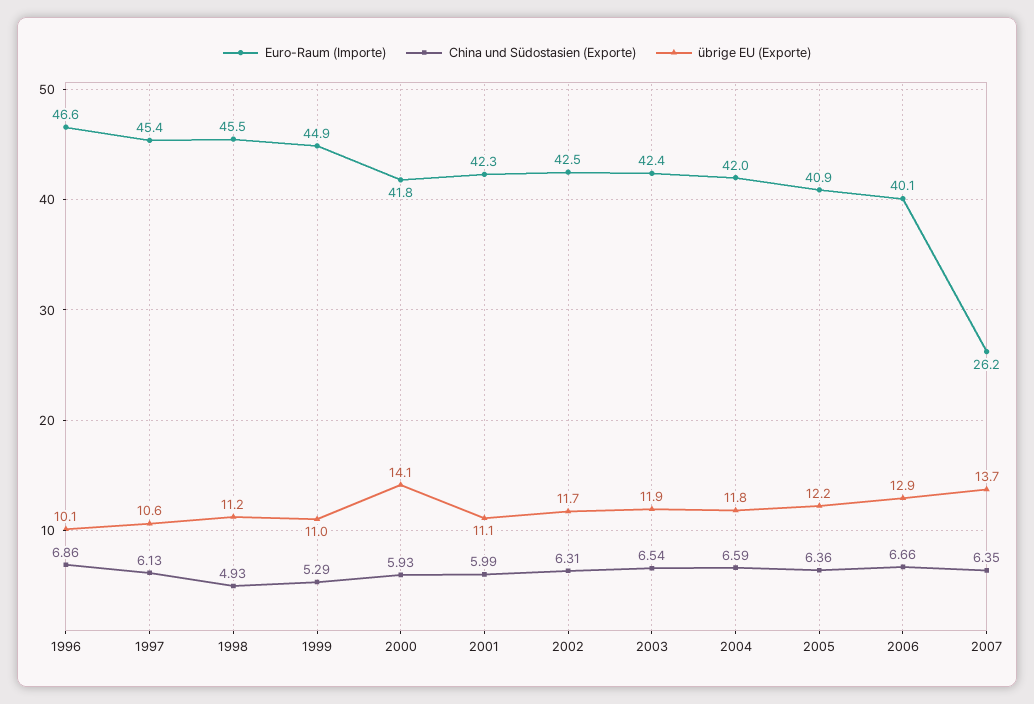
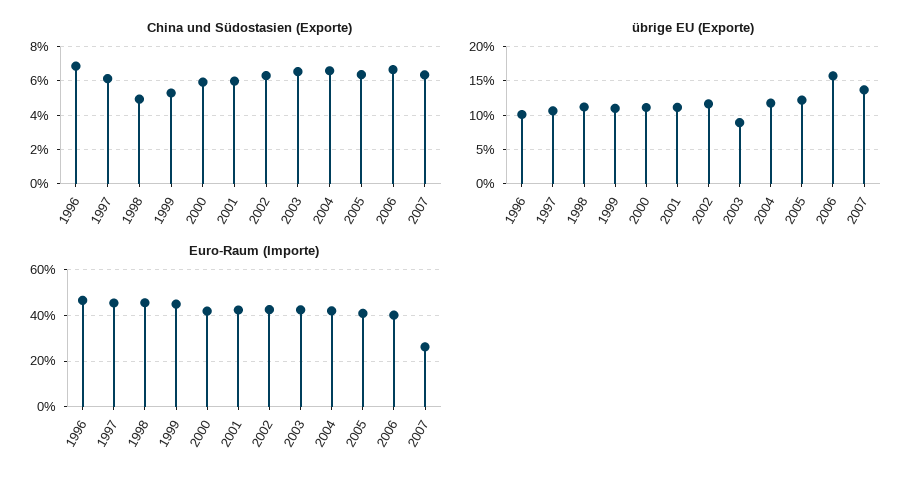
übrige EU (Exporte), 2000: 14.1 -> 11
übrige EU (Exporte), 2003: 11.9 -> 9
übrige EU (Exporte), 2006: 12.9 -> 16

